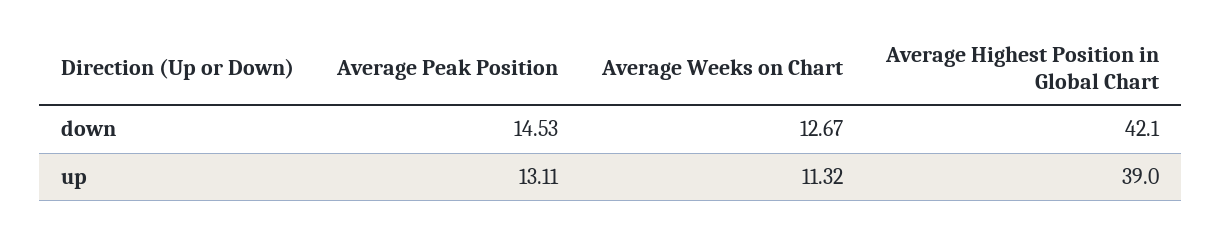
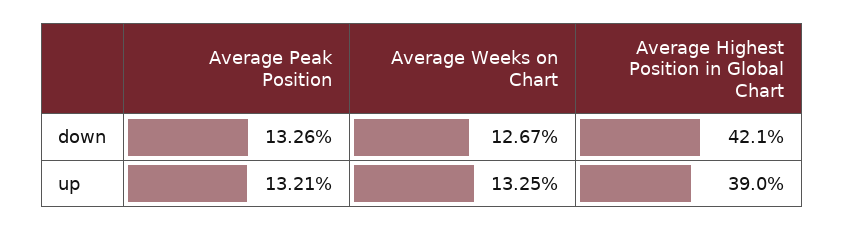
Average Peak Position, down: 14.53 -> 13.26
Average Peak Position, up: 13.11 -> 13.21
Average Weeks on Chart, up: 11.32 -> 13.25

